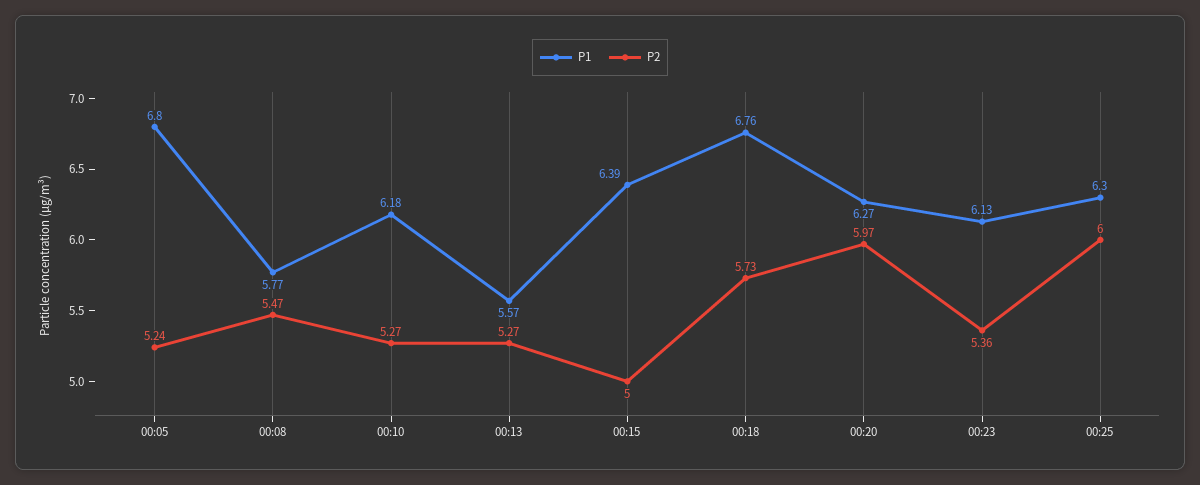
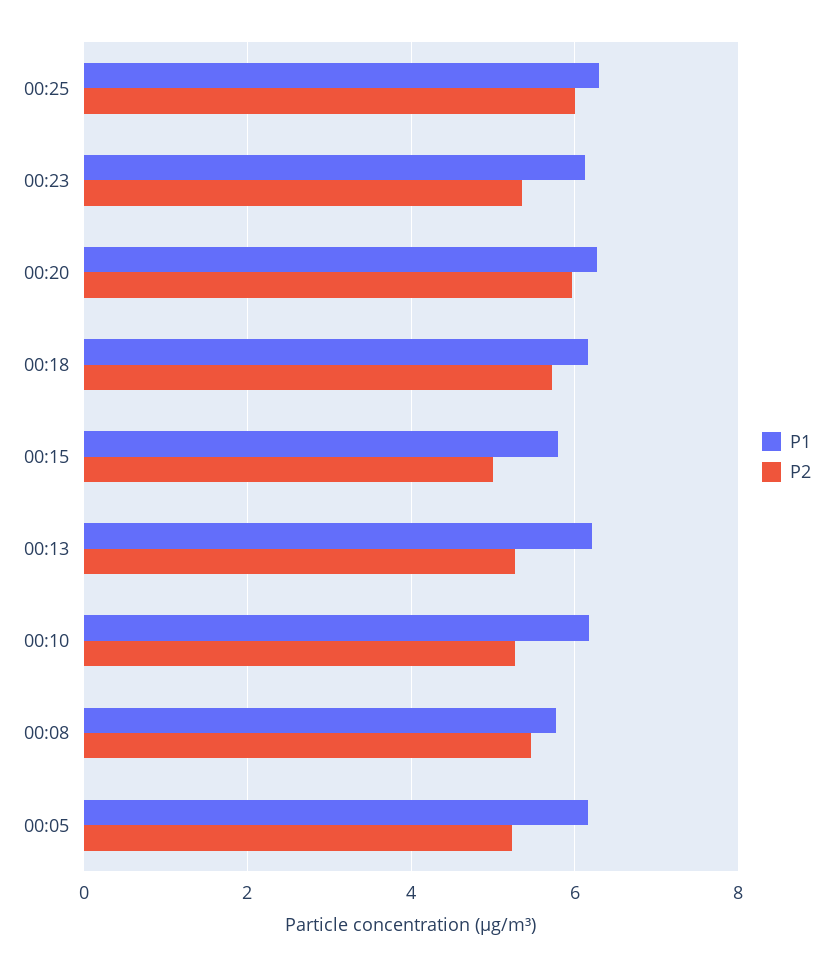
P1, 00:05: 6.8 -> 6.2
P1, 00:13: 5.57 -> 6.2
P1, 00:15: 6.39 -> 5.8
P1, 00:18: 6.76 -> 6.2

